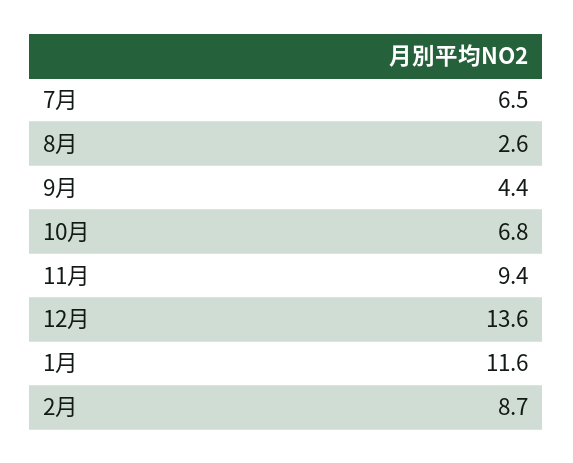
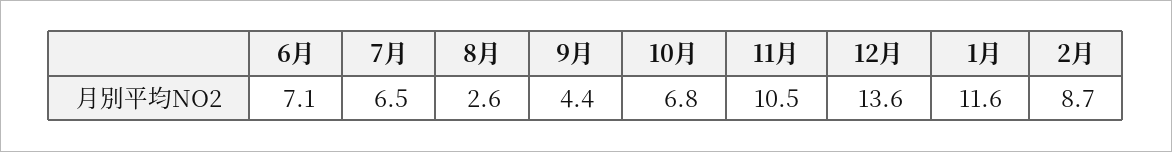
11月: 9.4 -> 10.5
6月: none -> 7.1

